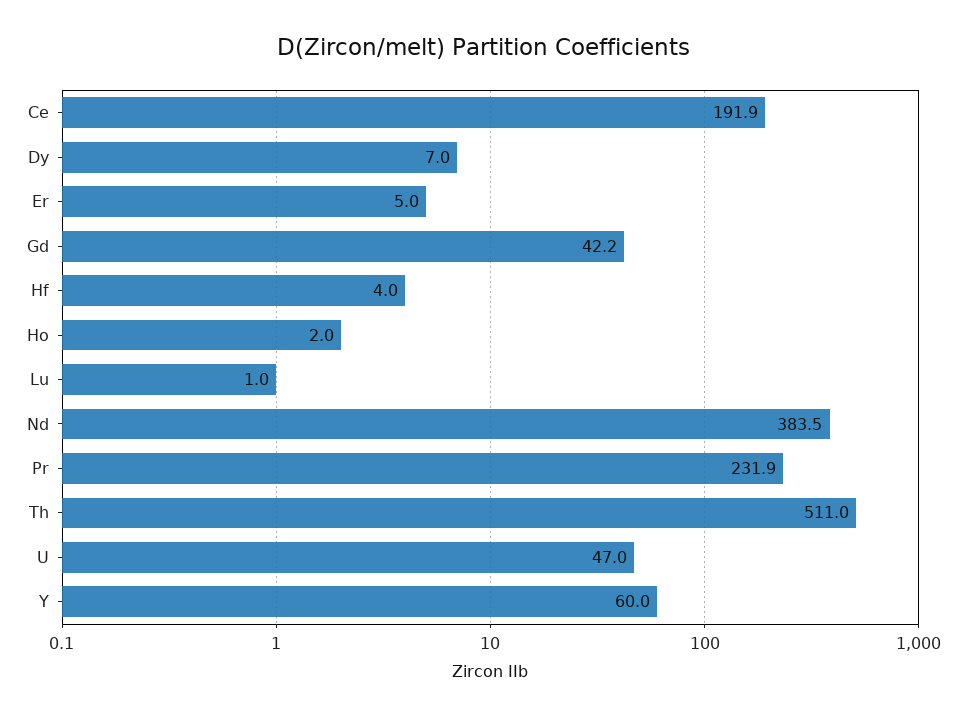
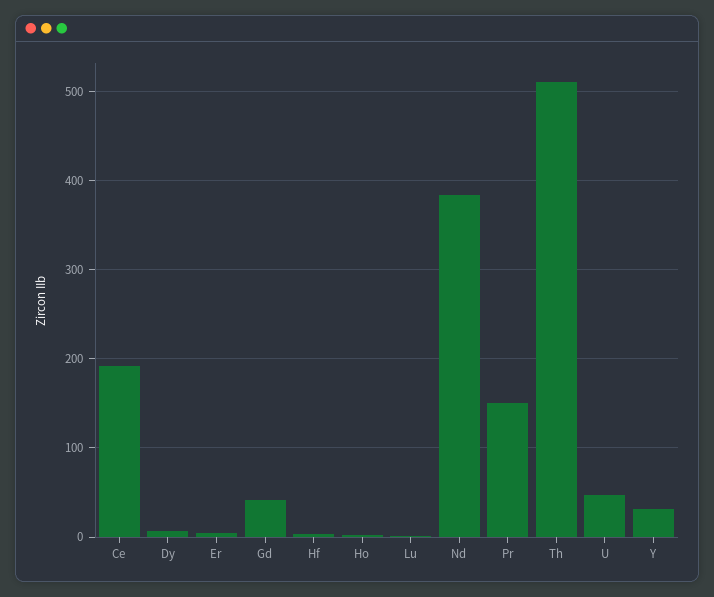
Pr: 231.9 -> 150
Y: 60 -> 30

